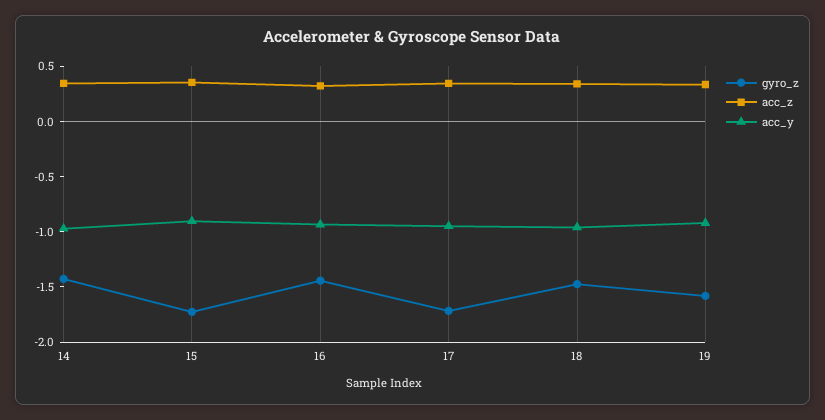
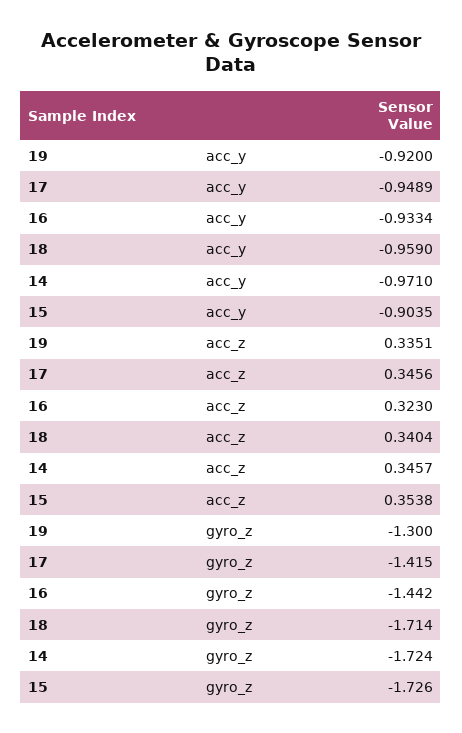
gyro_z, 14: -1.4 -> -1.724
gyro_z, 17: -1.7 -> -1.415
gyro_z, 18: -1.5 -> -1.714
gyro_z, 19: -1.6 -> -1.3

